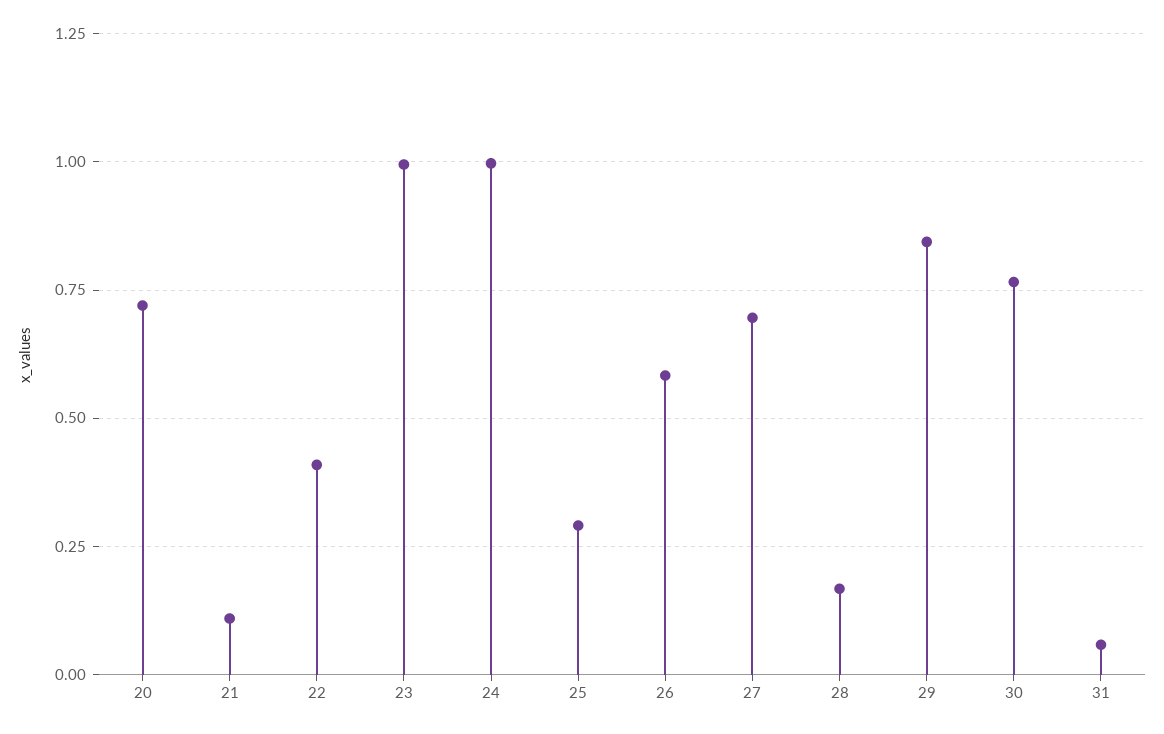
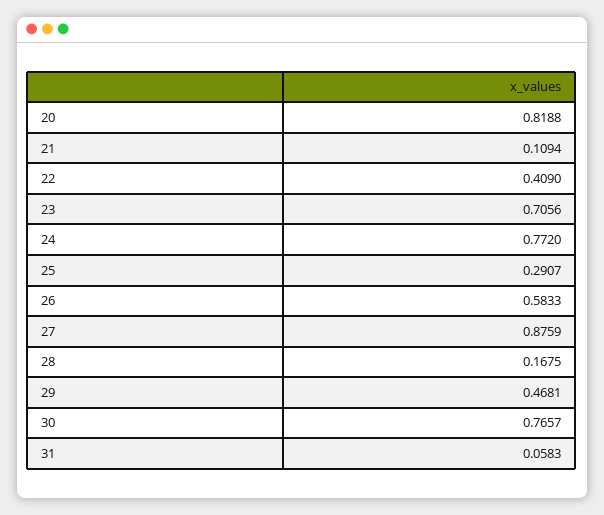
20: 0.725 -> 0.8188
23: 1 -> 0.7056
24: 1 -> 0.772
27: 0.7 -> 0.8759
29: 0.85 -> 0.4681

